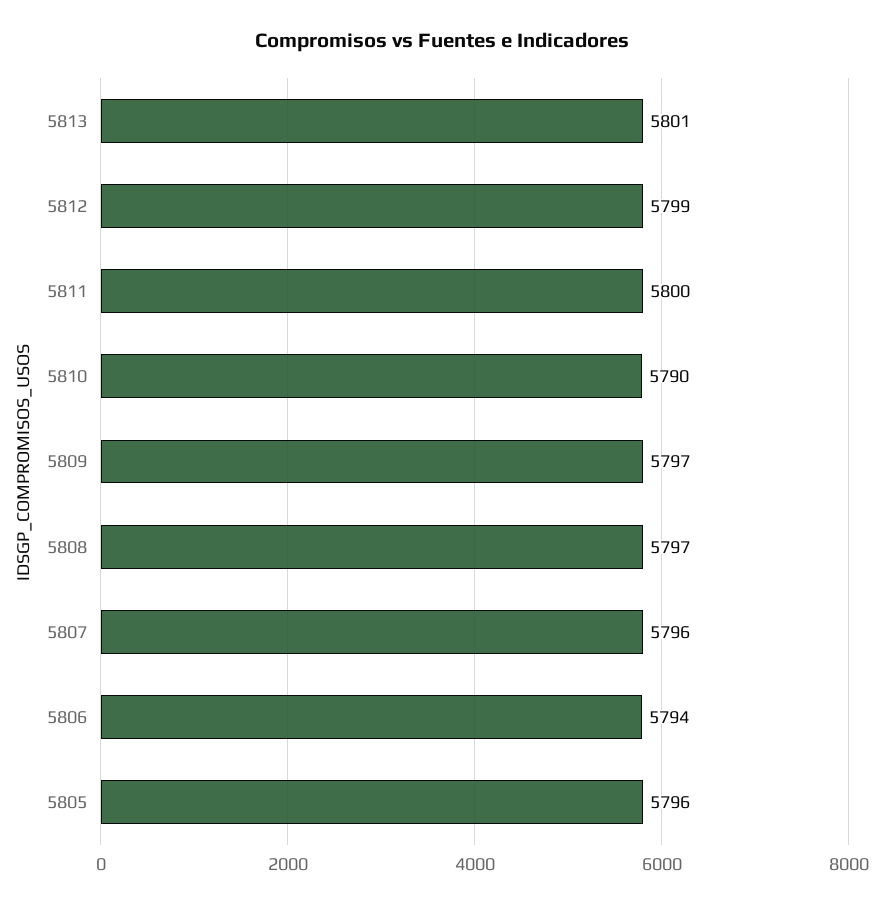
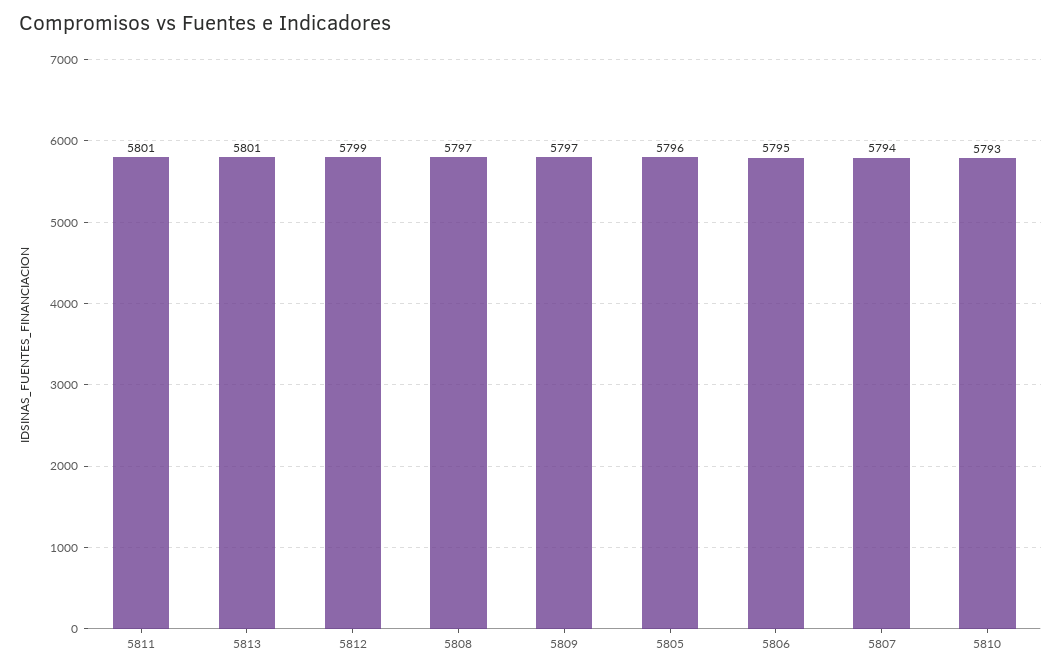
5811: 5800 -> 5801
5810: 5790 -> 5793
5807: 5796 -> 5794
5806: 5794 -> 5795

